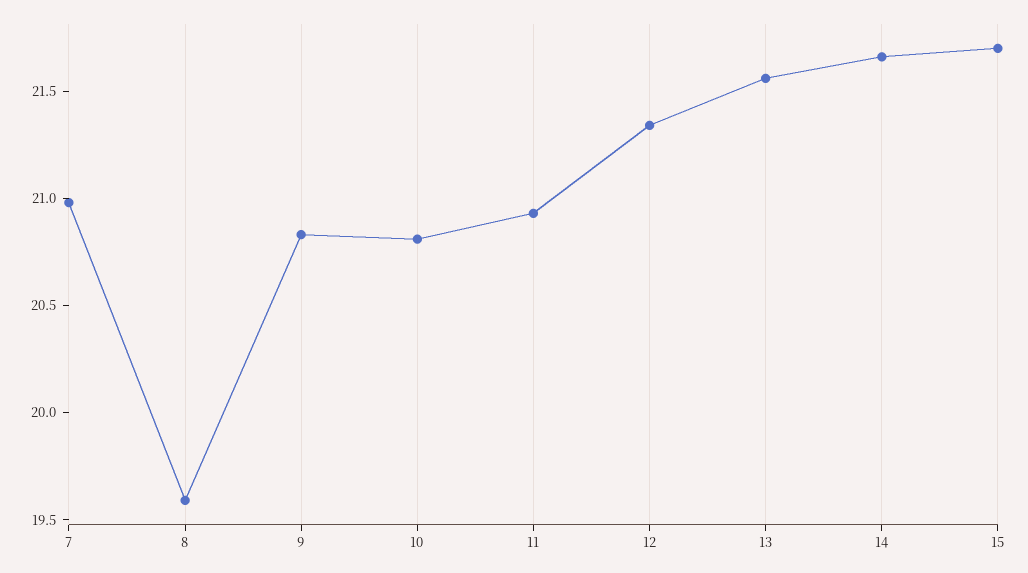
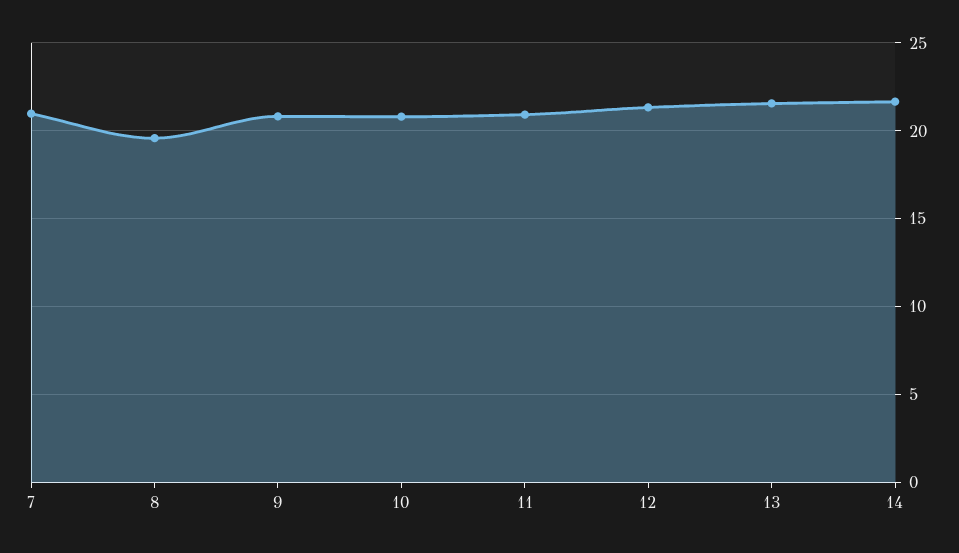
15: 21.7 -> none

